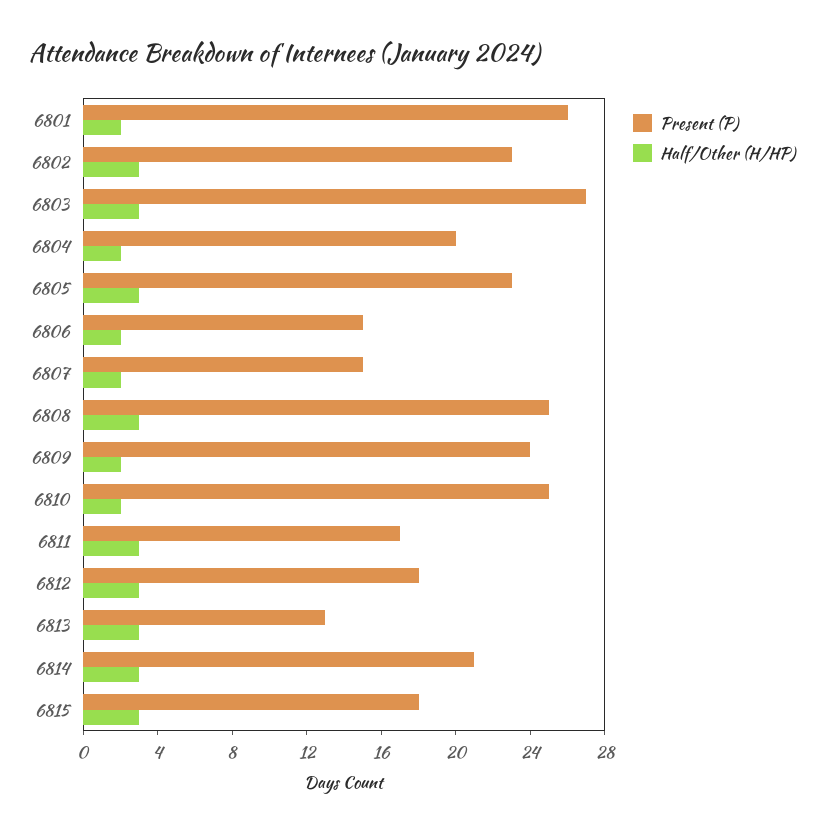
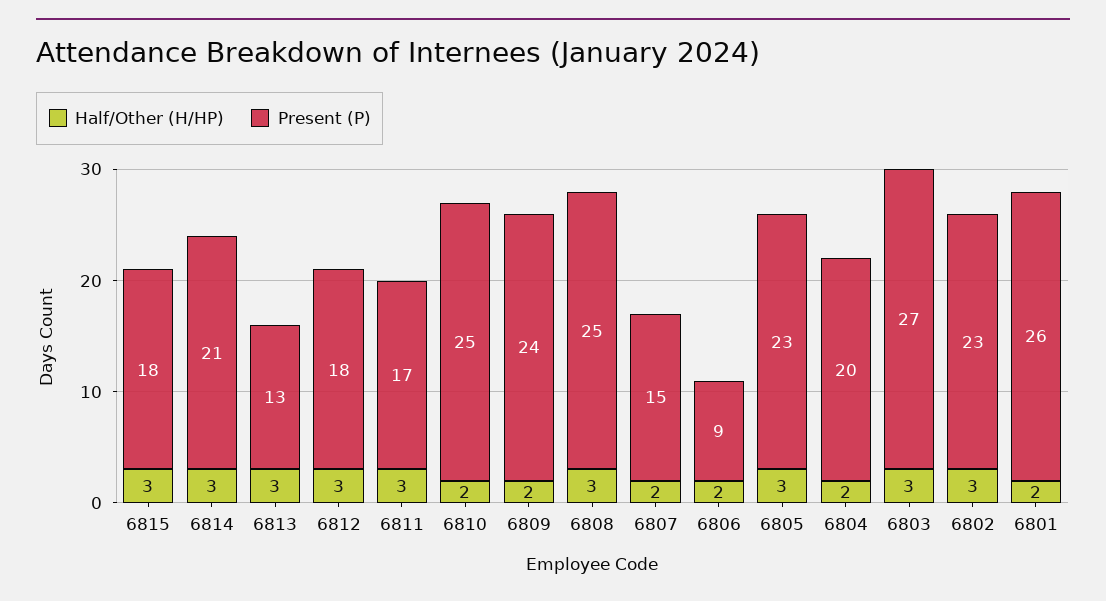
Present (P), 6806: 15 -> 9

